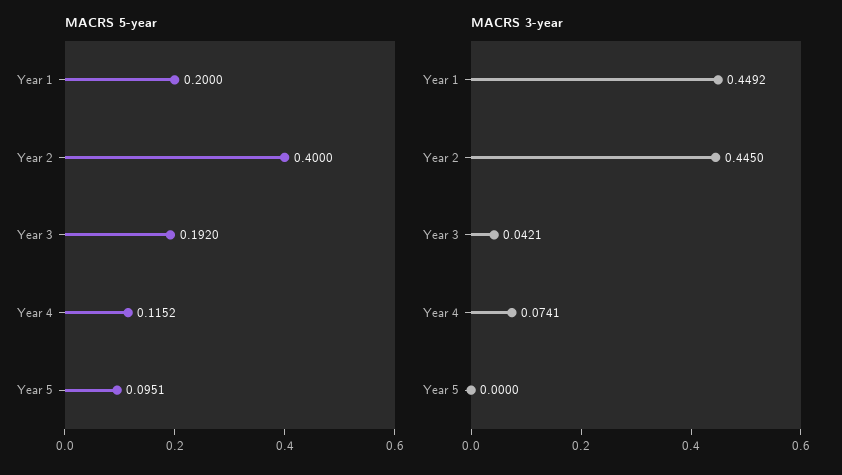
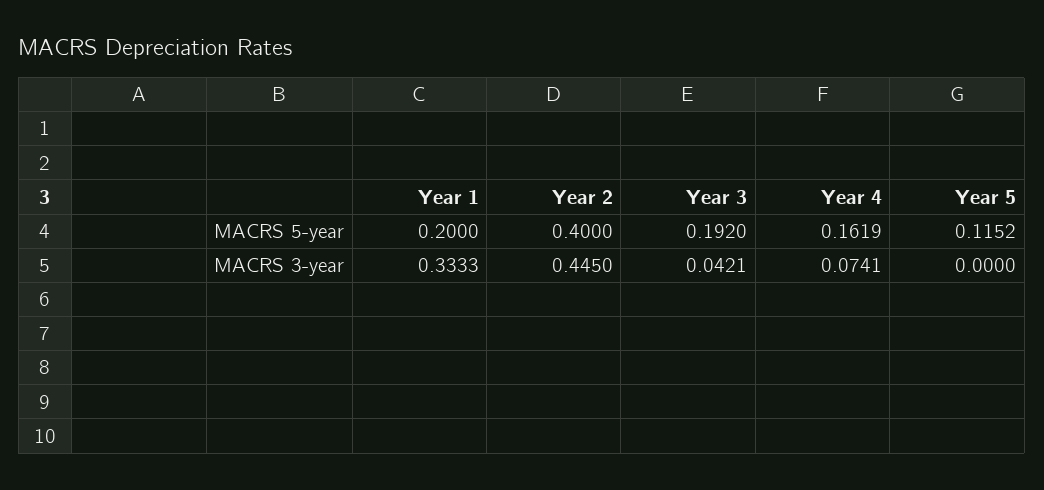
MACRS 5-year, Year 4: 0.1152 -> 0.1619
MACRS 5-year, Year 5: 0.0951 -> 0.1152
MACRS 3-year, Year 1: 0.4492 -> 0.3333

